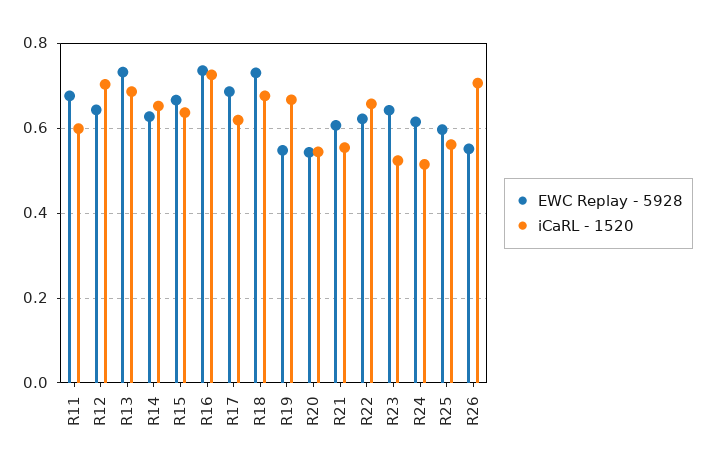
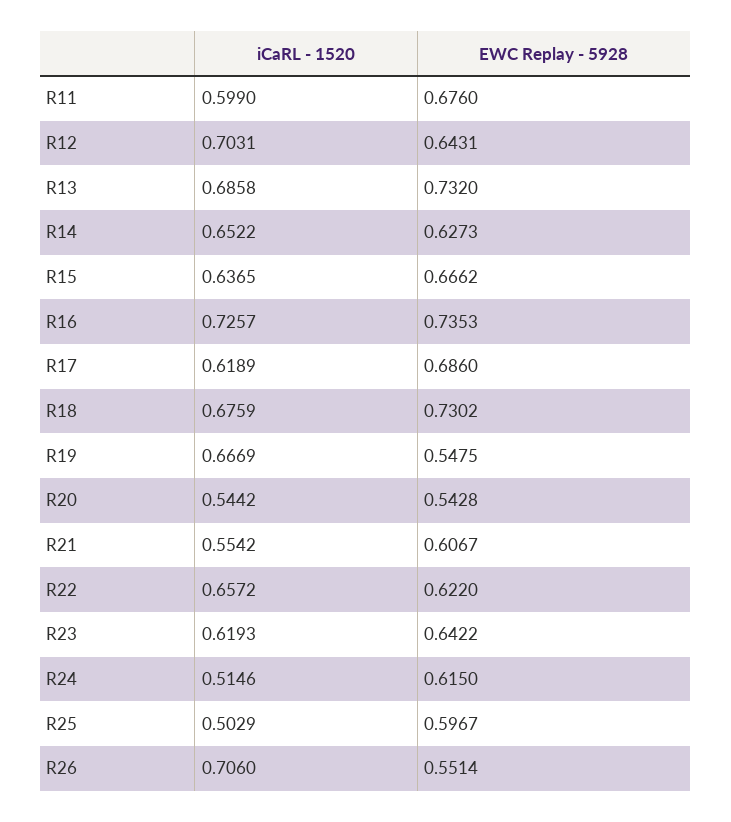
iCaRL - 1520, R23: 0.52 -> 0.6193
iCaRL - 1520, R25: 0.56 -> 0.5029

